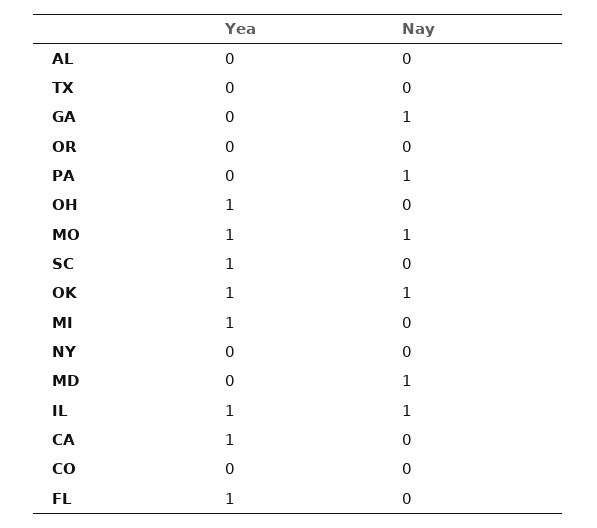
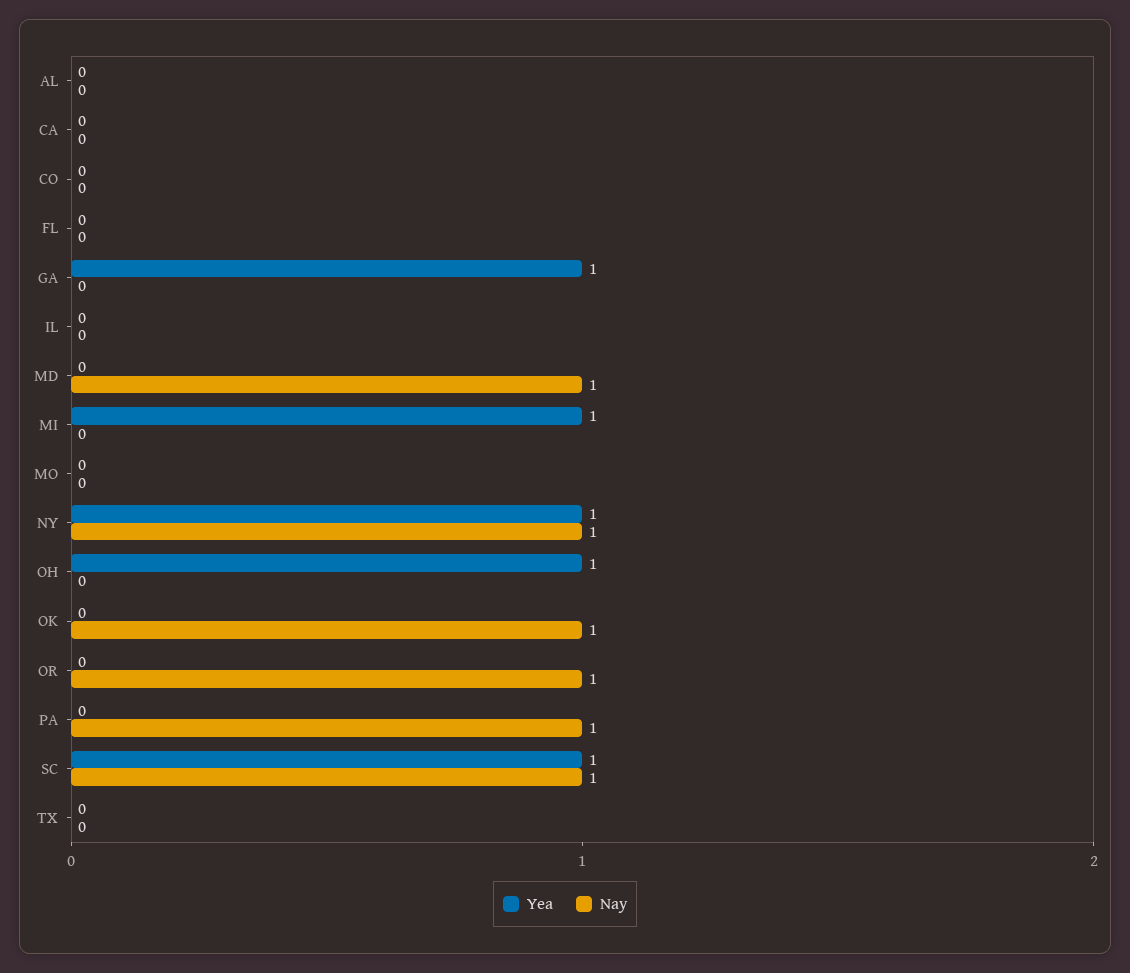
Yea, GA: 0 -> 1
Nay, GA: 1 -> 0
Nay, OR: 0 -> 1
Yea, MO: 1 -> 0
Nay, MO: 1 -> 0
Nay, SC: 0 -> 1
Yea, OK: 1 -> 0
Yea, NY: 0 -> 1
Nay, NY: 0 -> 1
Yea, IL: 1 -> 0
Nay, IL: 1 -> 0
Yea, CA: 1 -> 0
Yea, FL: 1 -> 0

